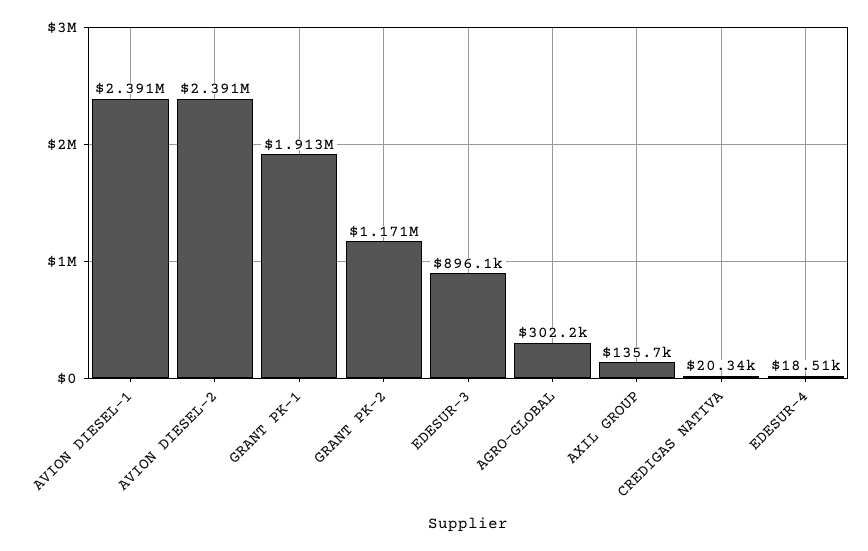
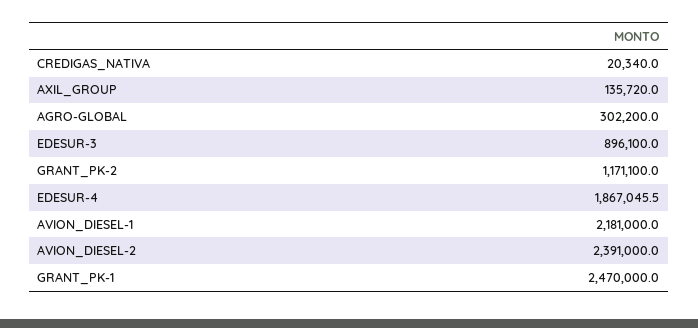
AVION DIESEL-1: 2391000 -> 2181000
GRANT PK-1: 1913000 -> 2470000
EDESUR-4: 18510 -> 1867045.5

